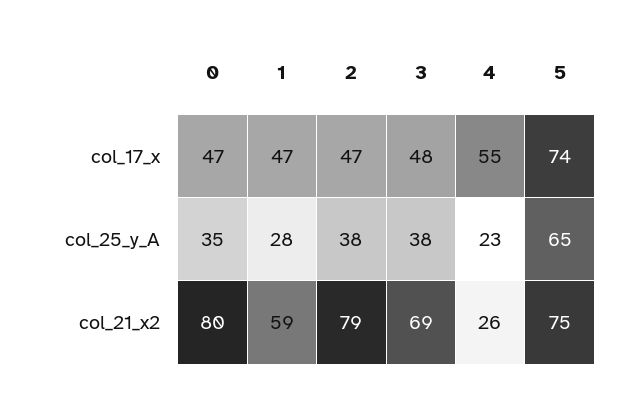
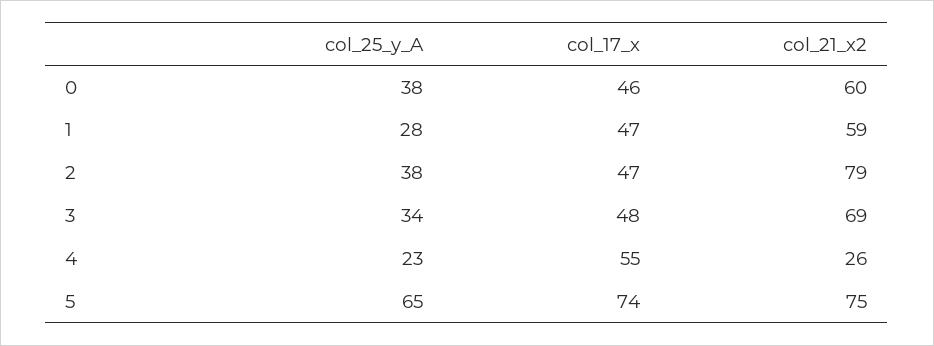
0, col_17_x: 47 -> 46
0, col_25_y_A: 35 -> 38
3, col_25_y_A: 38 -> 34
0, col_21_x2: 80 -> 60

